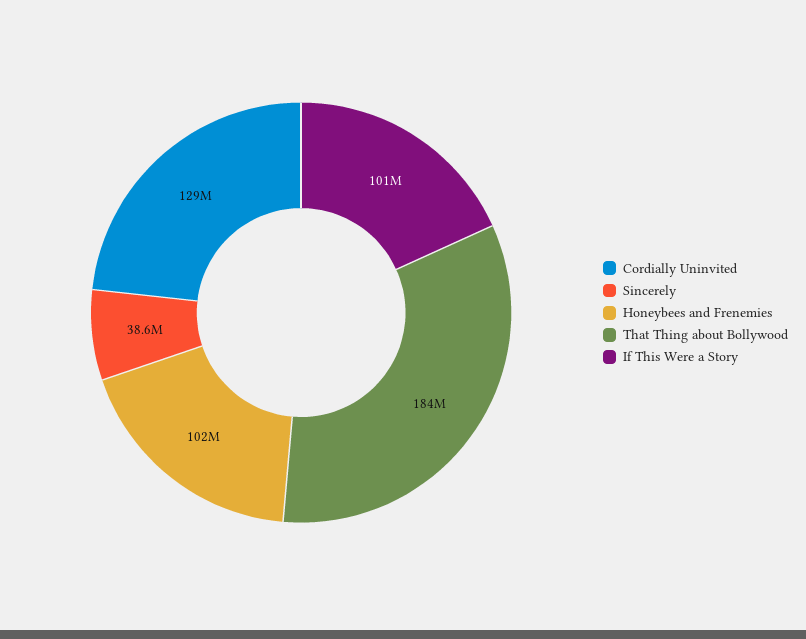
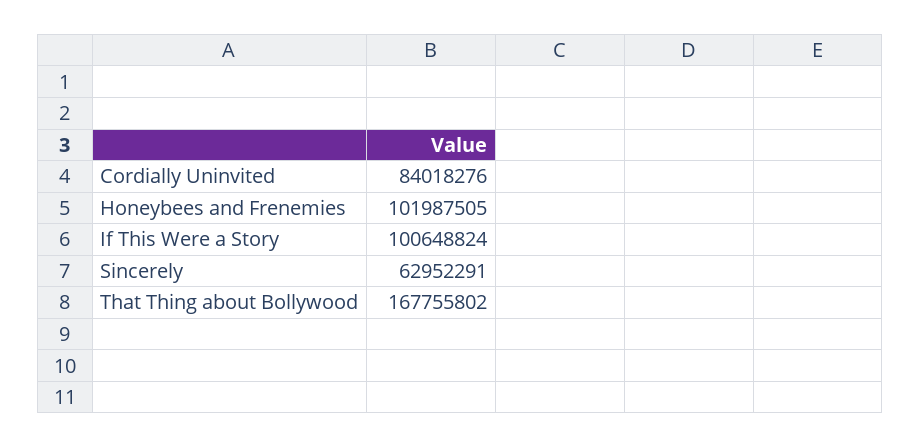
Cordially Uninvited: 129000000 -> 84018276
Sincerely: 38600000 -> 62952291
That Thing about Bollywood: 184000000 -> 167755802

